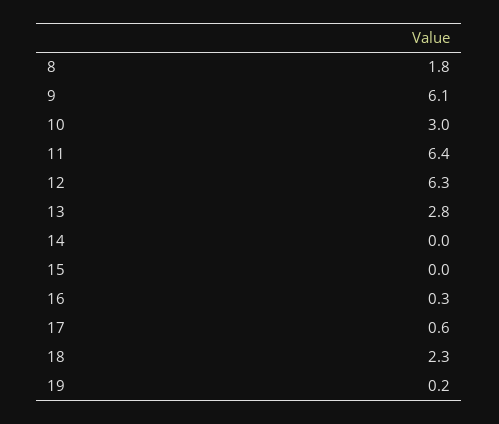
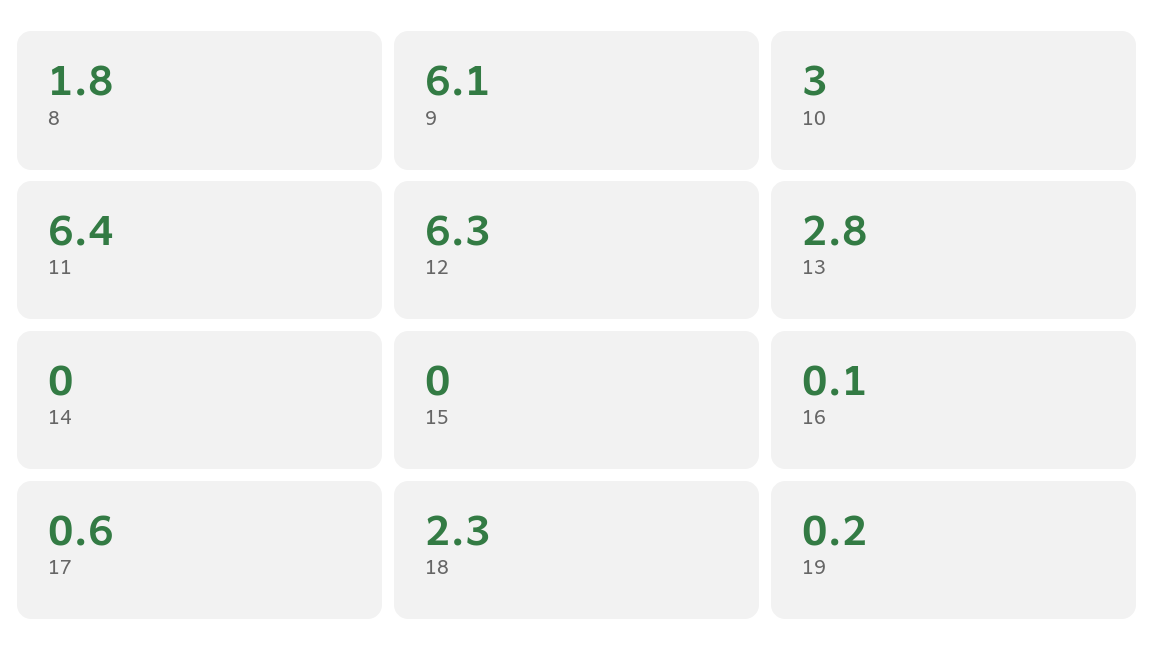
16: 0.3 -> 0.1

